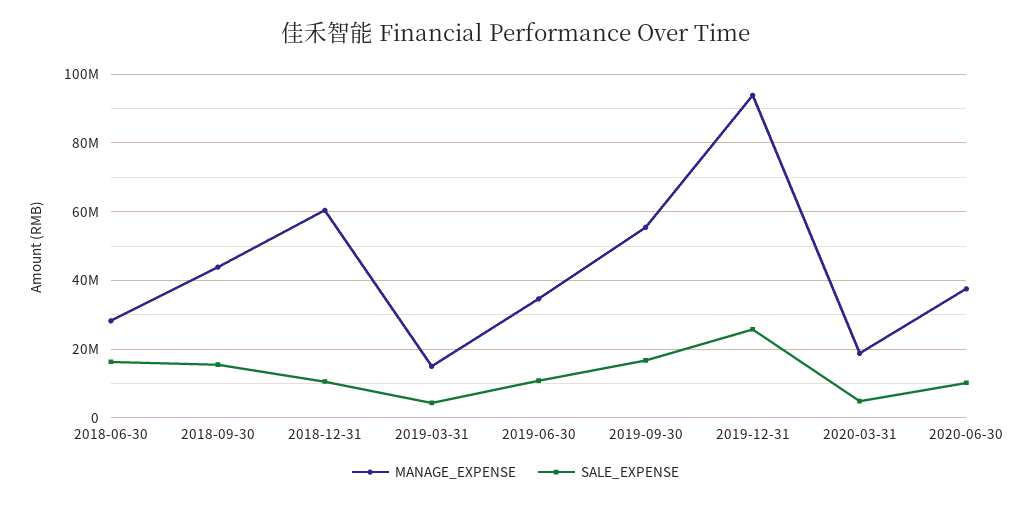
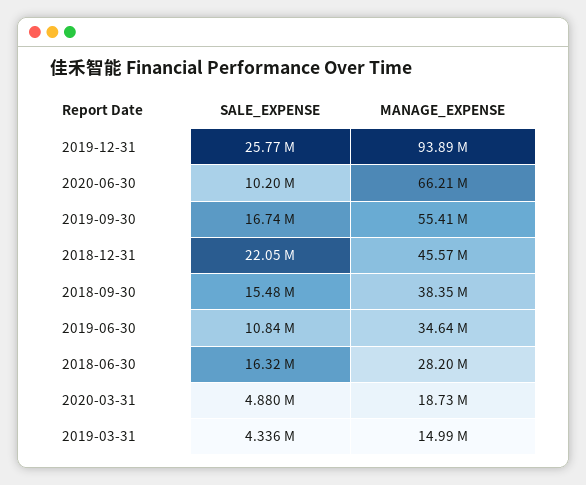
MANAGE_EXPENSE, 2018-09-30: 44000000 -> 38350000
MANAGE_EXPENSE, 2018-12-31: 60000000 -> 45570000
SALE_EXPENSE, 2018-12-31: 10000000 -> 22050000
MANAGE_EXPENSE, 2020-06-30: 38000000 -> 66210000

